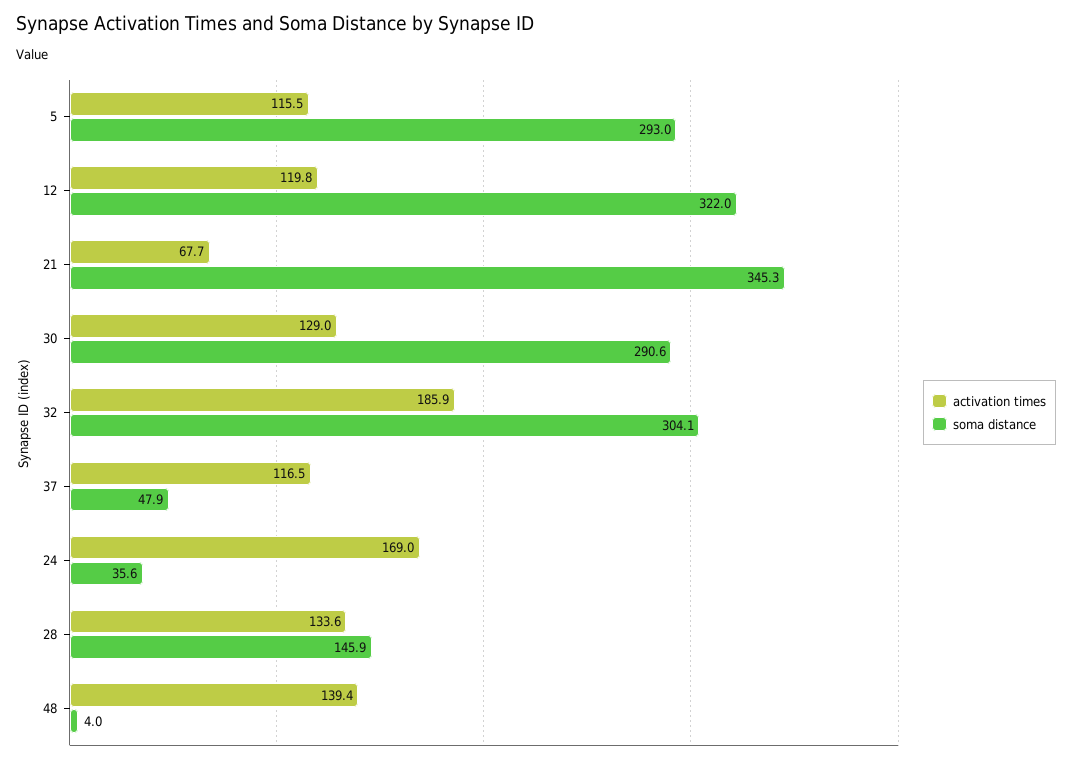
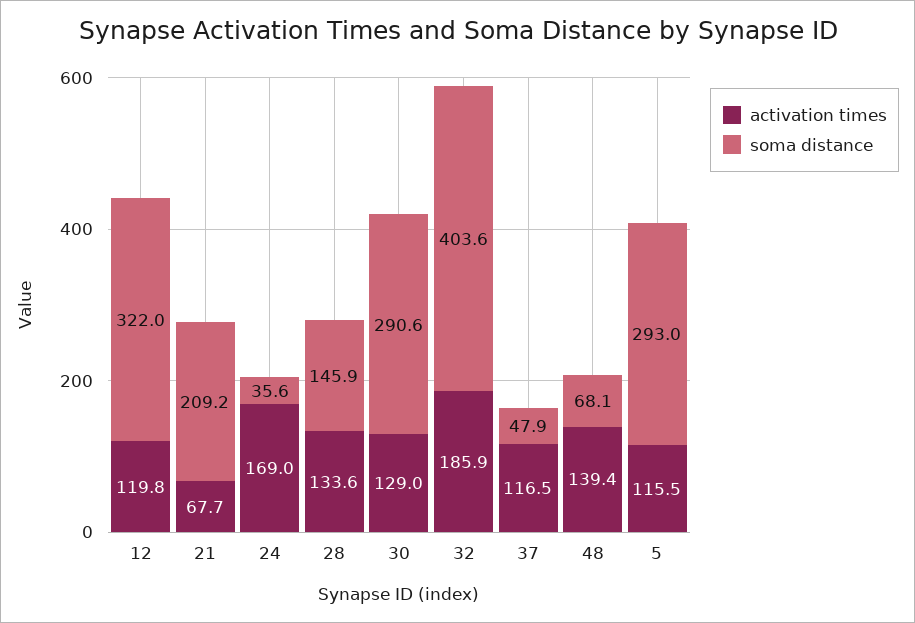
soma distance, 21: 345.3 -> 209.2
soma distance, 32: 304.1 -> 403.6
soma distance, 48: 4 -> 68.1

